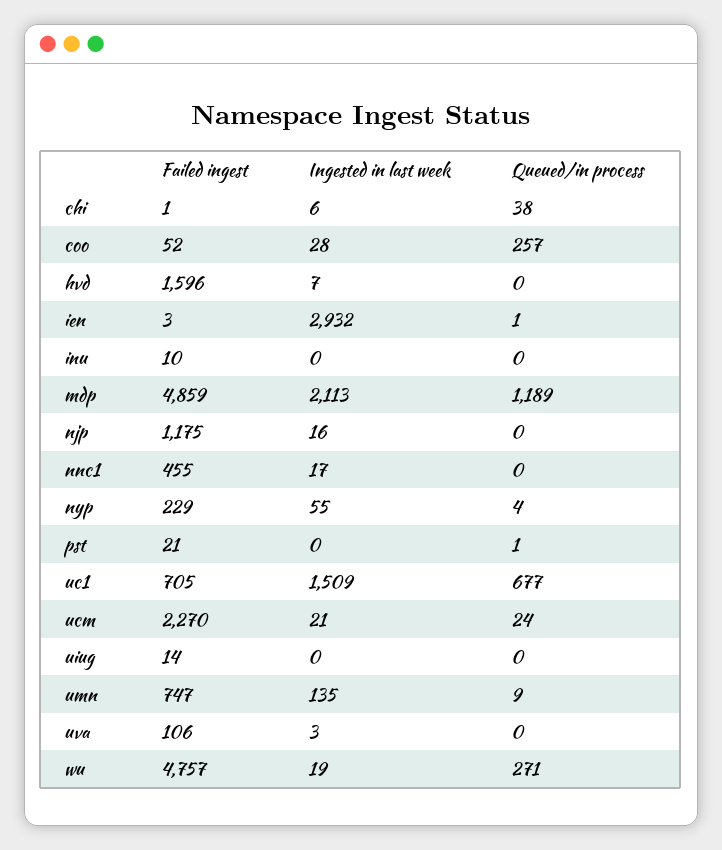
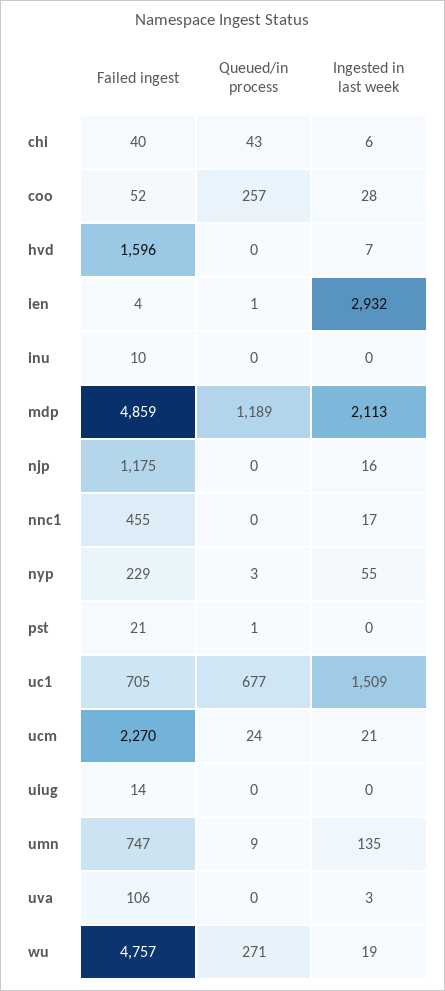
Failed ingest, chi: 1 -> 40
Queued/in process, chi: 38 -> 43
Failed ingest, ien: 3 -> 4
Queued/in process, nyp: 4 -> 3

